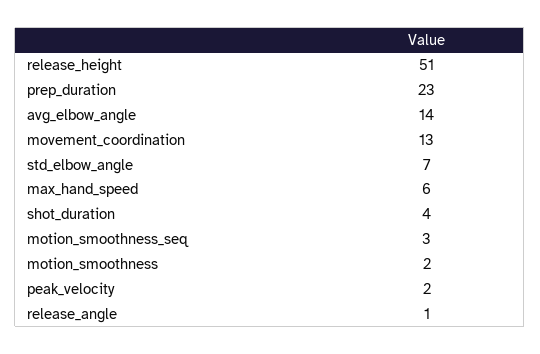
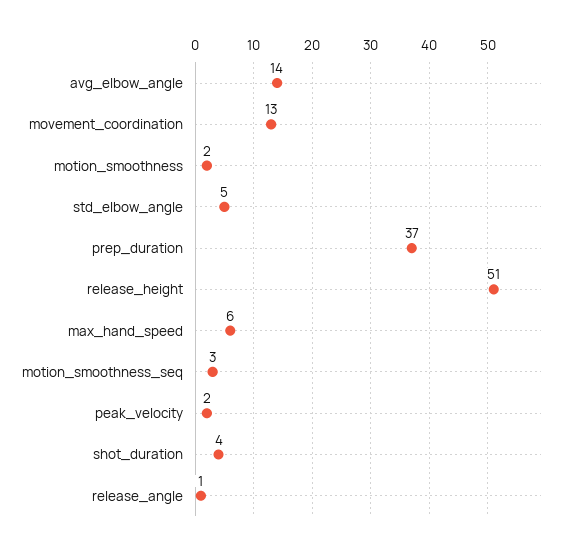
prep_duration: 23 -> 37
std_elbow_angle: 7 -> 5

